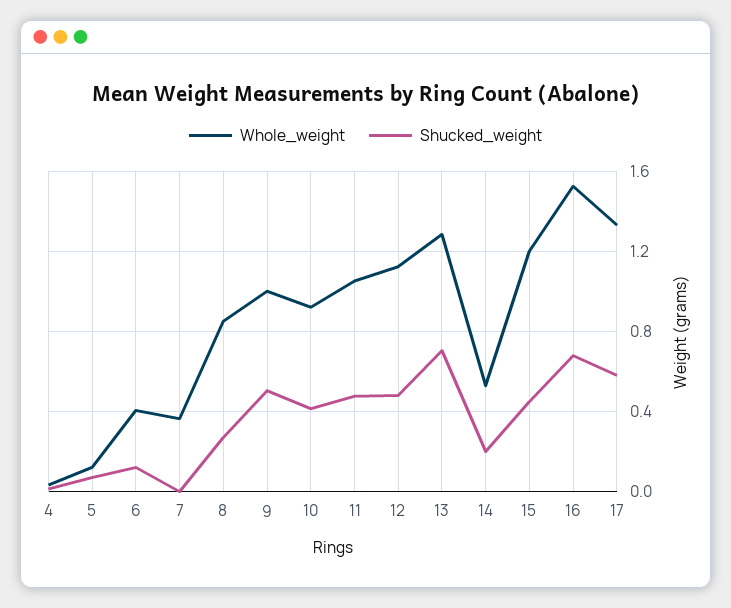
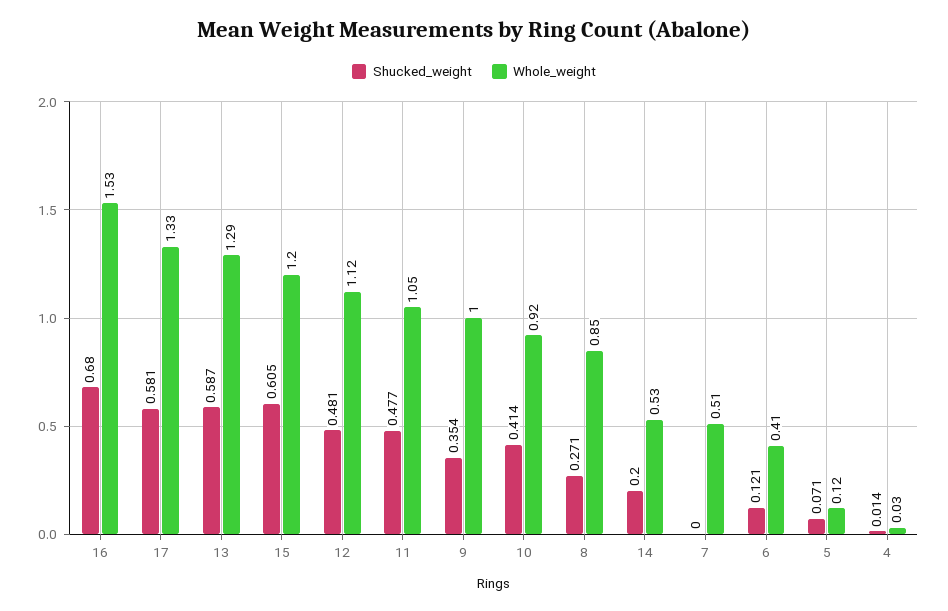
Whole_weight, 7: 0.35 -> 0.51
Shucked_weight, 9: 0.5 -> 0.354
Shucked_weight, 13: 0.7 -> 0.587
Shucked_weight, 15: 0.45 -> 0.605

